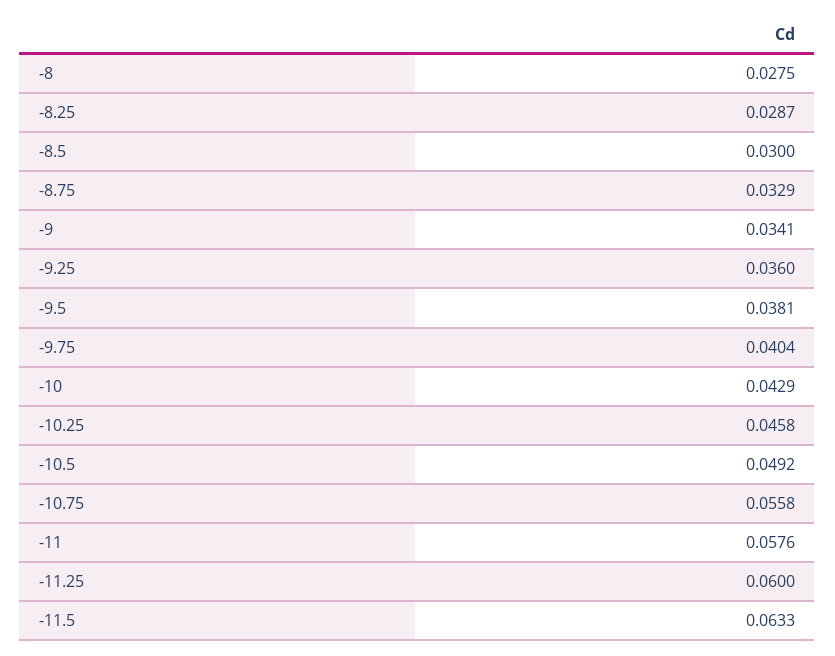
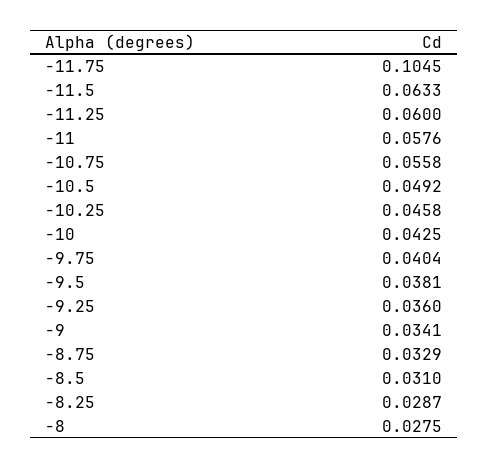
-8.5: 0.03 -> 0.031
-10: 0.0429 -> 0.0425
-11.75: none -> 0.1045

